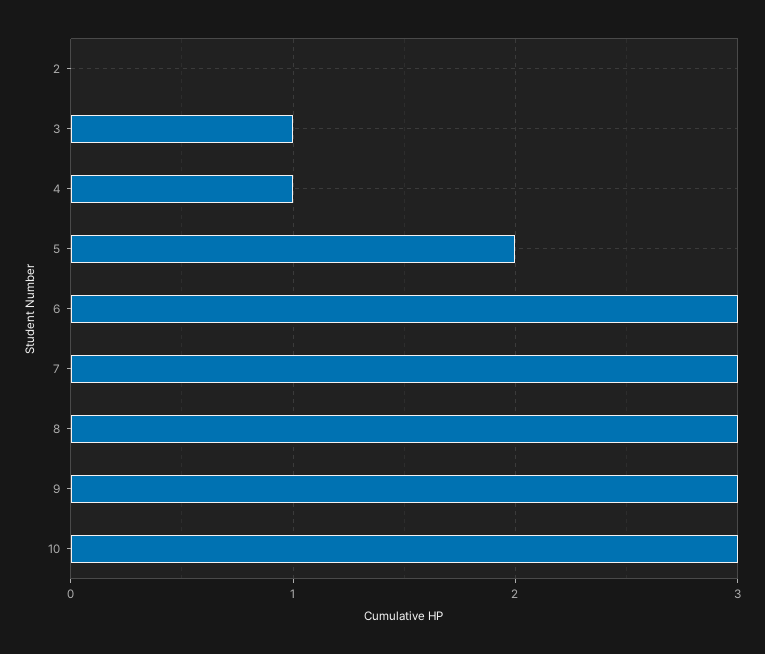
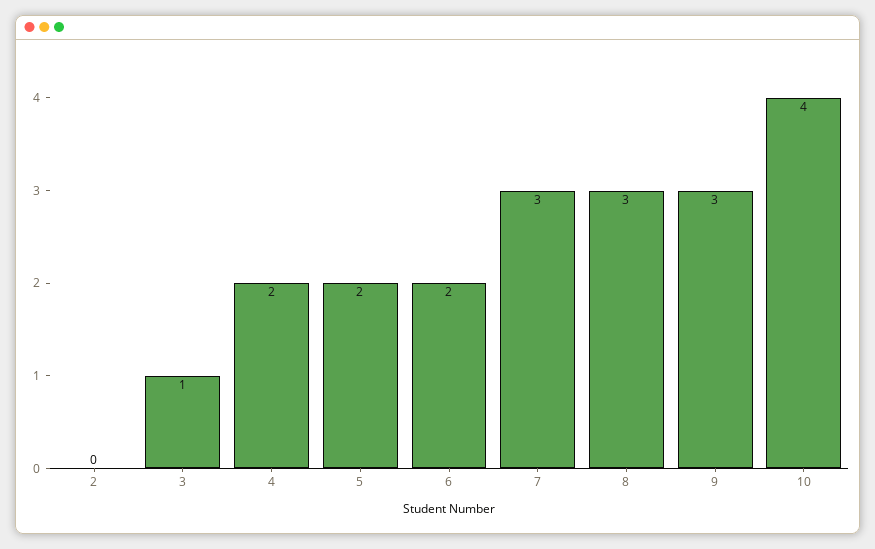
4: 1 -> 2
6: 3 -> 2
10: 3 -> 4

